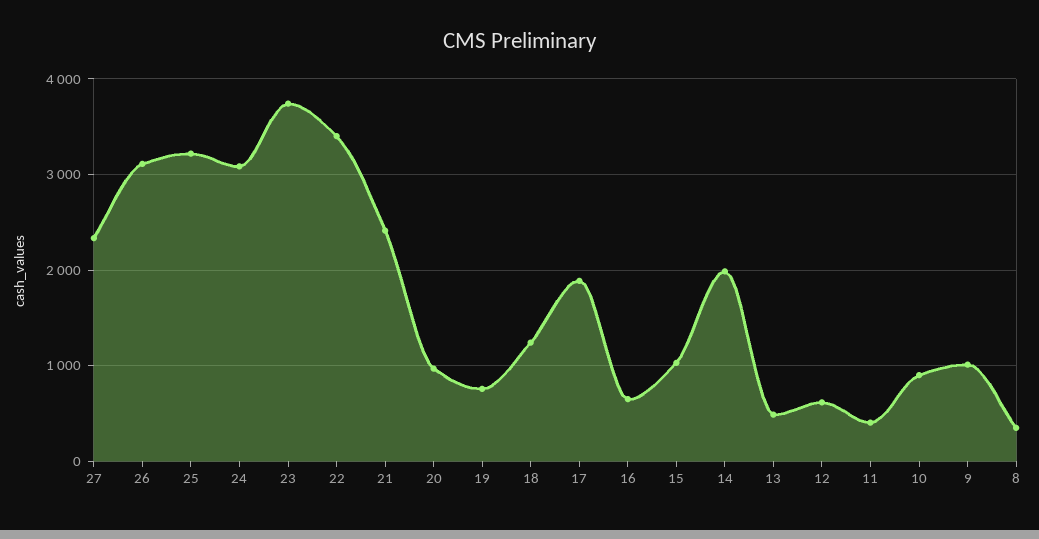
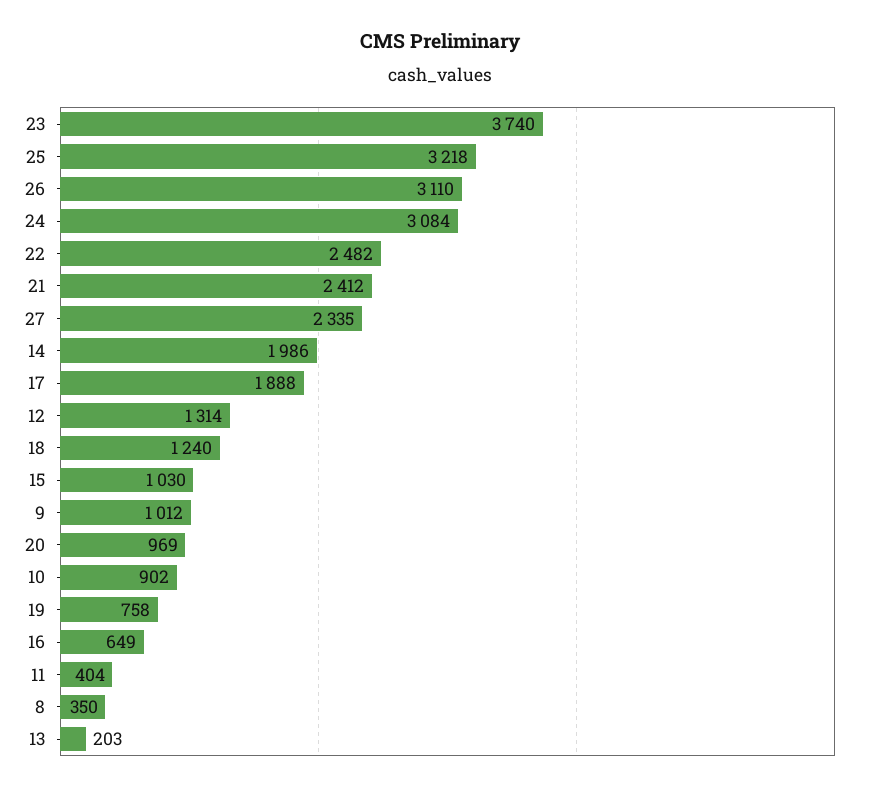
22: 3400 -> 2482
13: 500 -> 203
12: 600 -> 1314

